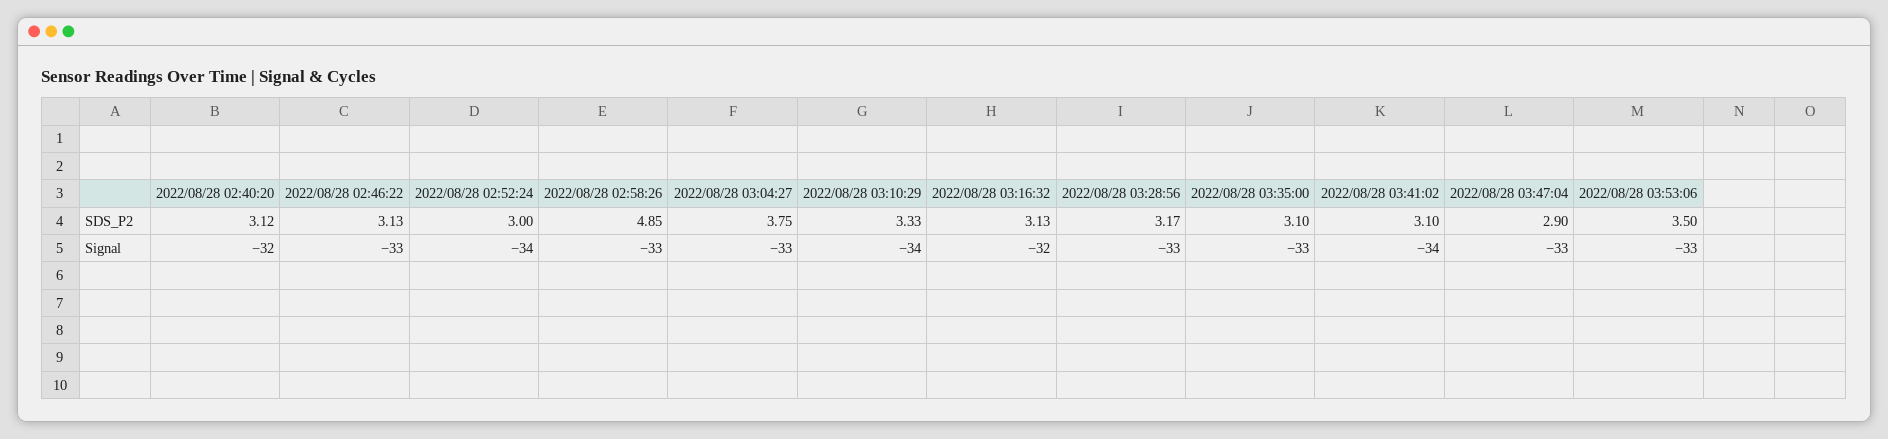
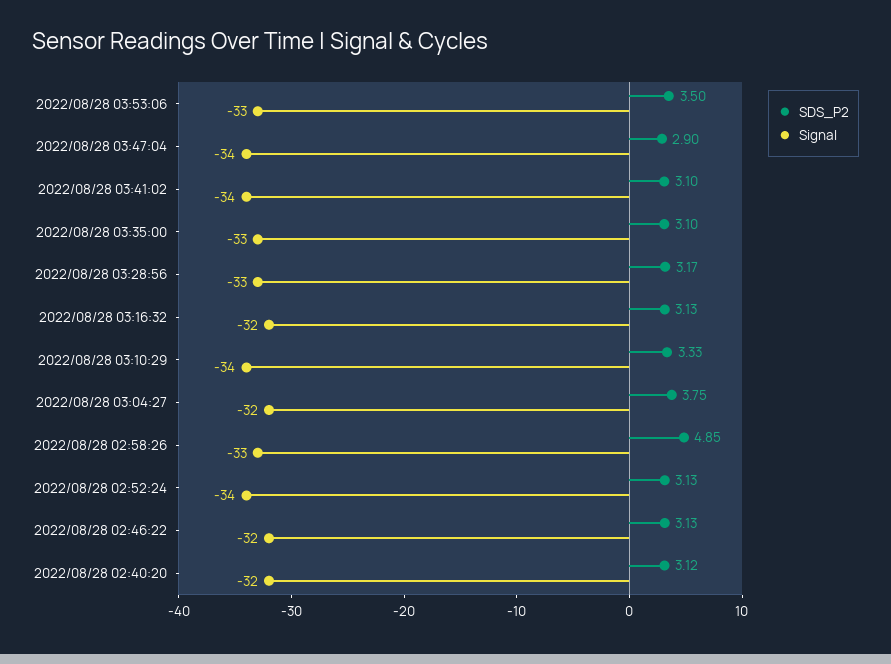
SDS_P2, 2022/08/28 02:52:24: 3 -> 3.13
Signal, 2022/08/28 02:46:22: -33 -> -32
Signal, 2022/08/28 03:04:27: -33 -> -32
Signal, 2022/08/28 03:47:04: -33 -> -34

